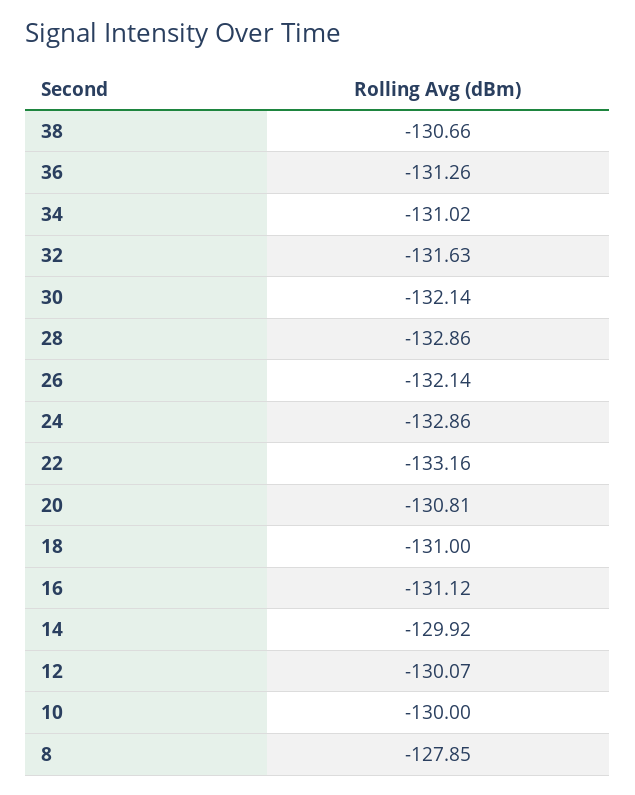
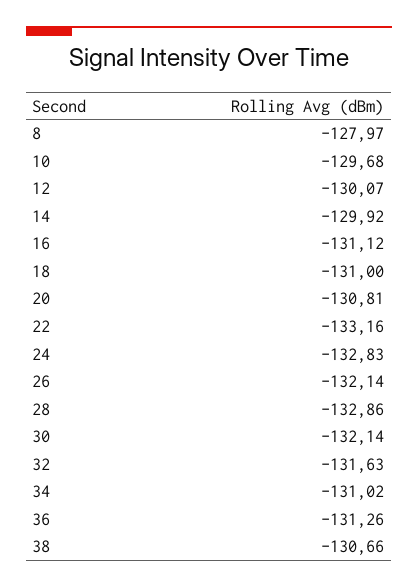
24: -132.86 -> -132.83
10: -130 -> -129.68
8: -127.85 -> -127.97

